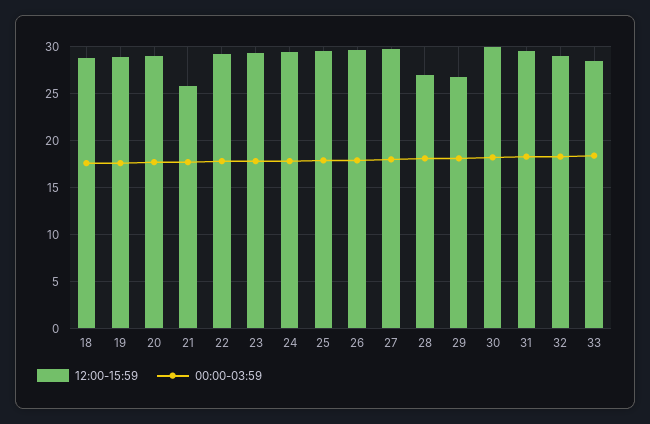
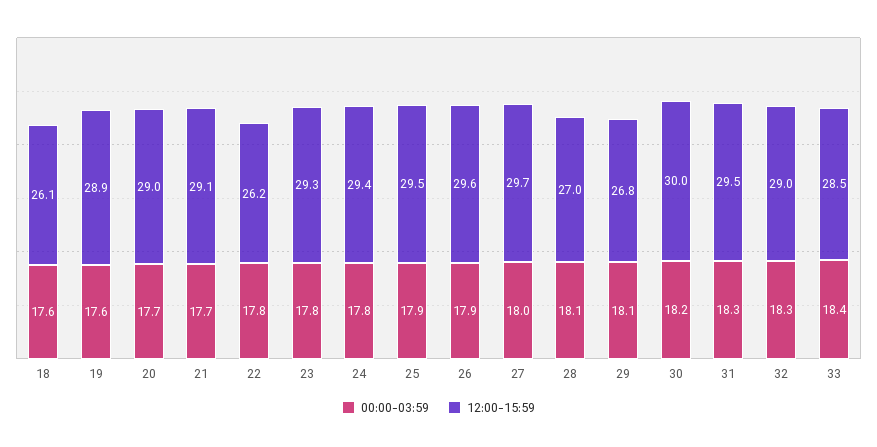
12:00-15:59, 18: 29 -> 26.1
12:00-15:59, 21: 26 -> 29.1
12:00-15:59, 22: 29 -> 26.2

